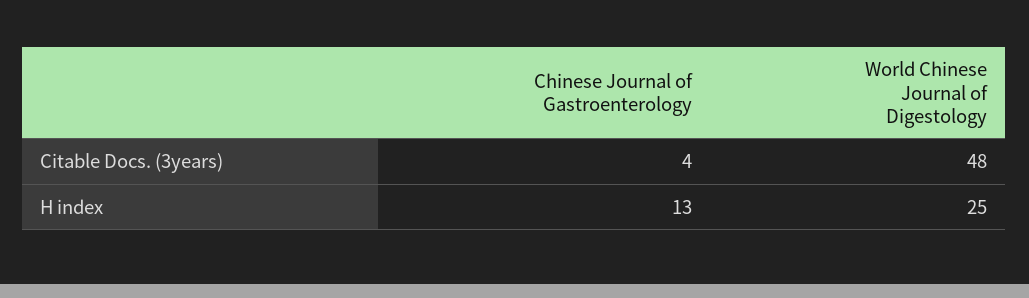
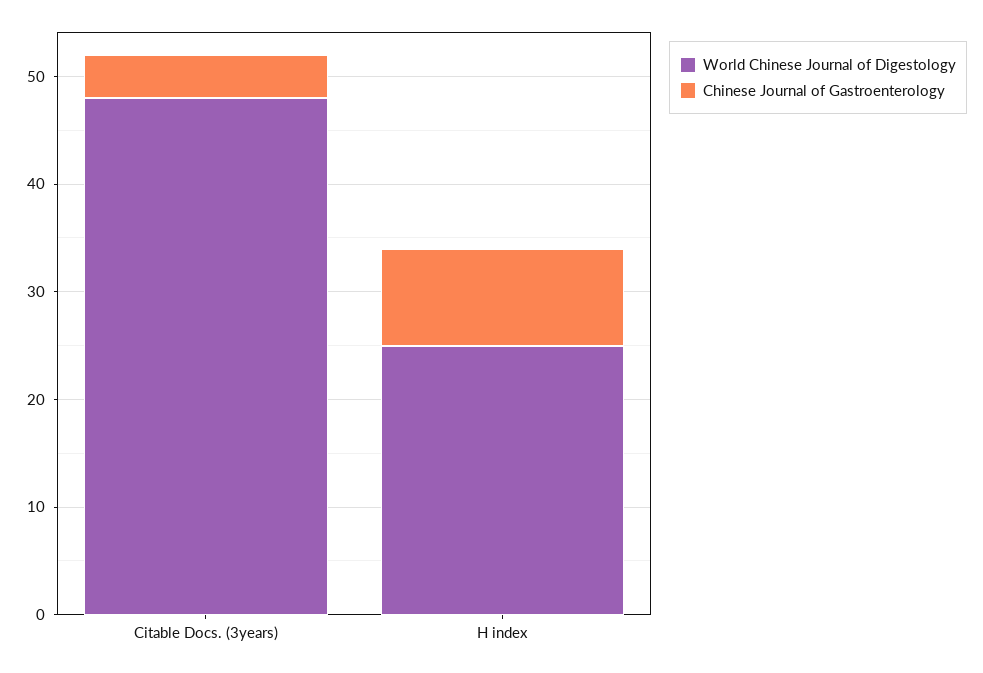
Chinese Journal of Gastroenterology, H index: 13 -> 9

